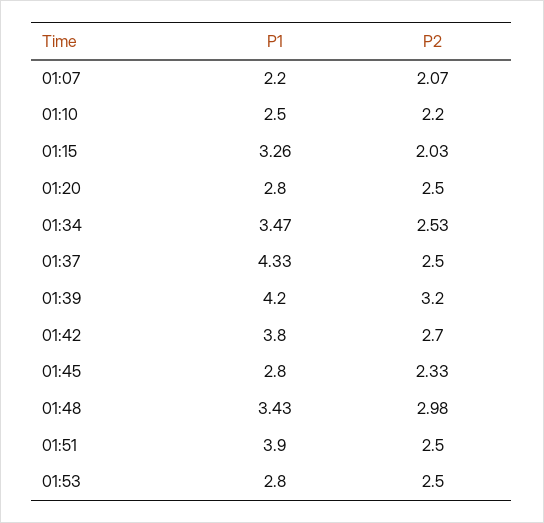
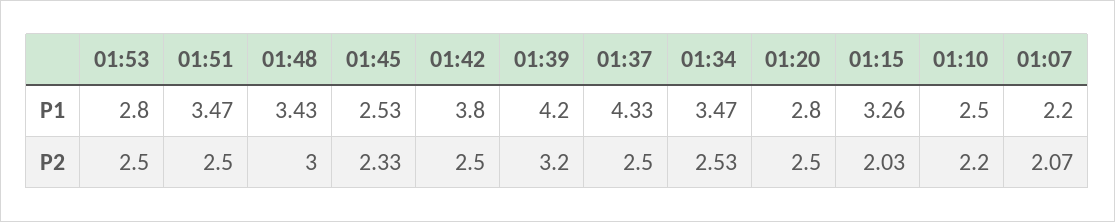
P2, 01:42: 2.7 -> 2.5
P1, 01:45: 2.8 -> 2.53
P2, 01:48: 2.98 -> 3
P1, 01:51: 3.9 -> 3.47

